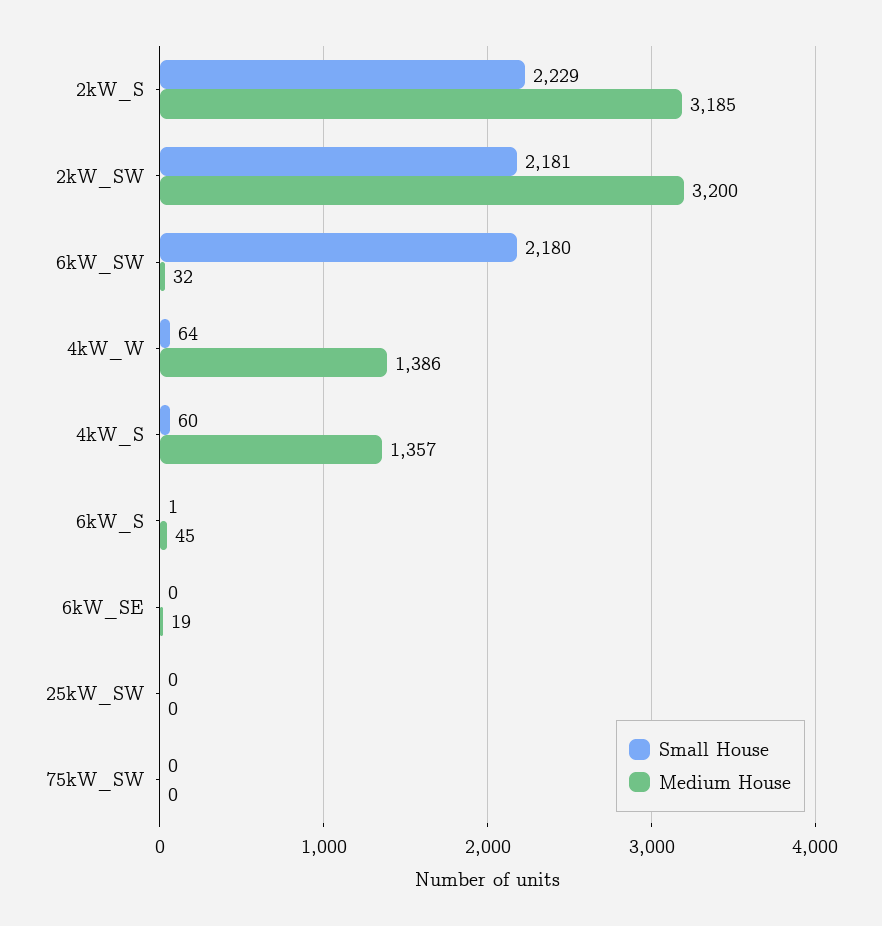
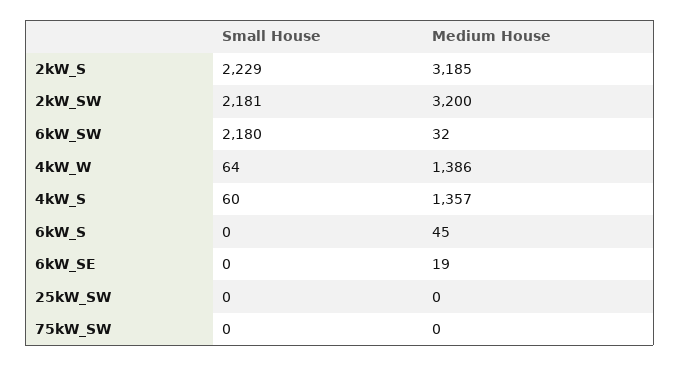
Small House, 6kW_S: 1 -> 0

